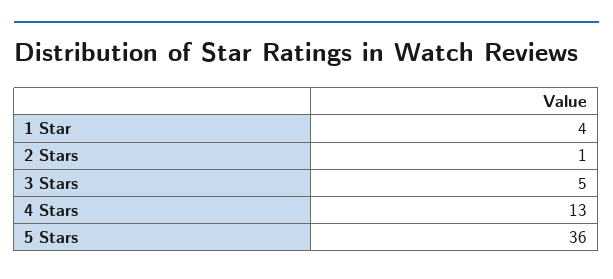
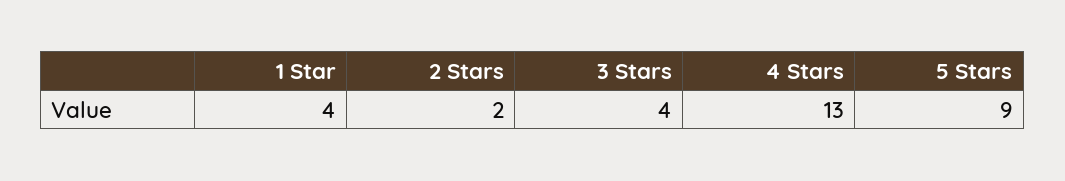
2 Stars: 1 -> 2
3 Stars: 5 -> 4
5 Stars: 36 -> 9

